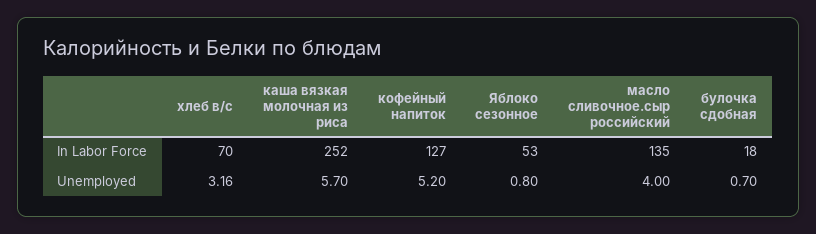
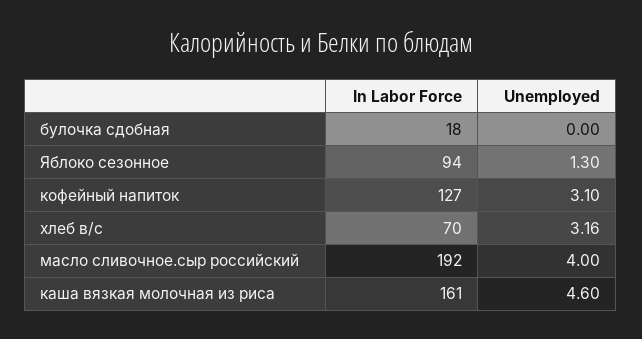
каша вязкая молочная из риса, In Labor Force: 252 -> 161
Яблоко сезонное, In Labor Force: 53 -> 94
масло сливочное.сыр российский, In Labor Force: 135 -> 192
каша вязкая молочная из риса, Unemployed: 5.7 -> 4.6
кофейный напиток, Unemployed: 5.2 -> 3.1
Яблоко сезонное, Unemployed: 0.8 -> 1.3
булочка сдобная, Unemployed: 0.7 -> 0

